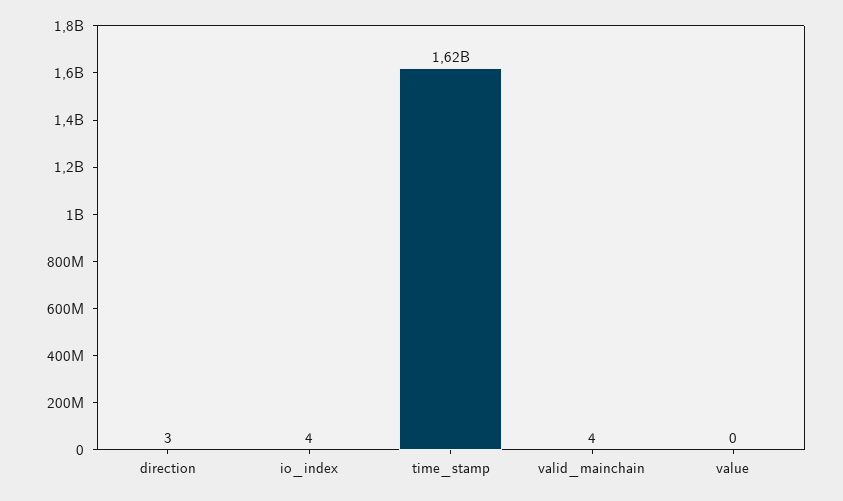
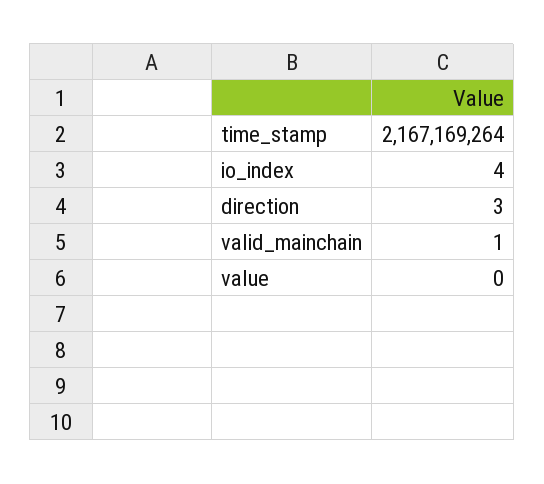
time_stamp: 1620000000 -> 2167169264
valid_mainchain: 4 -> 1

